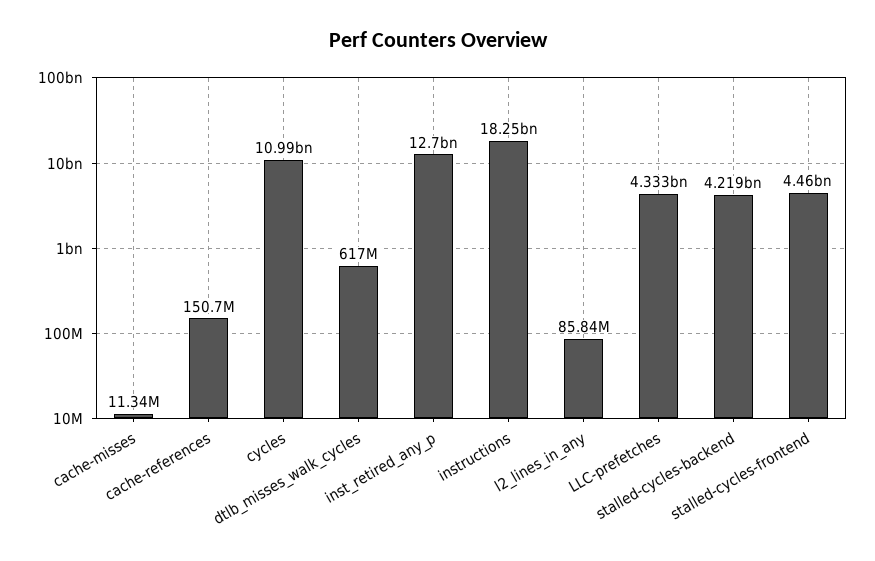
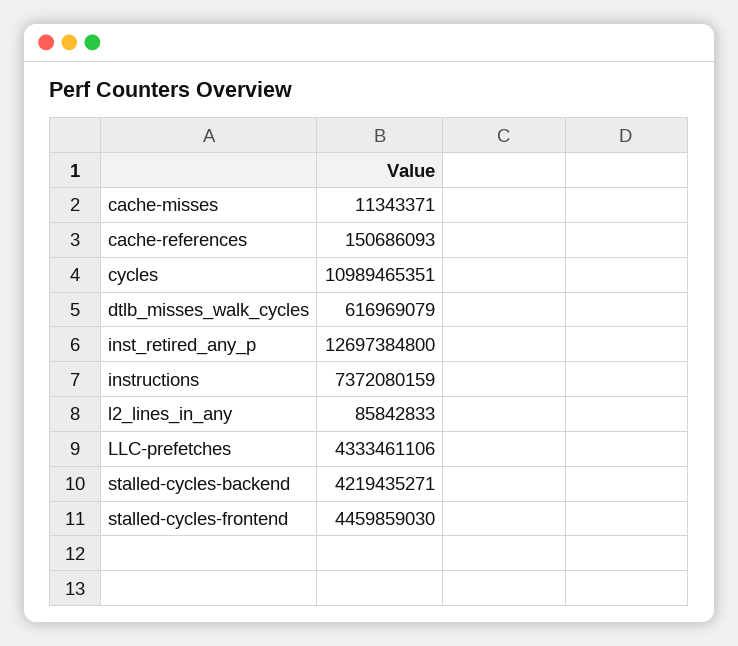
instructions: 18250000000 -> 7372080159

